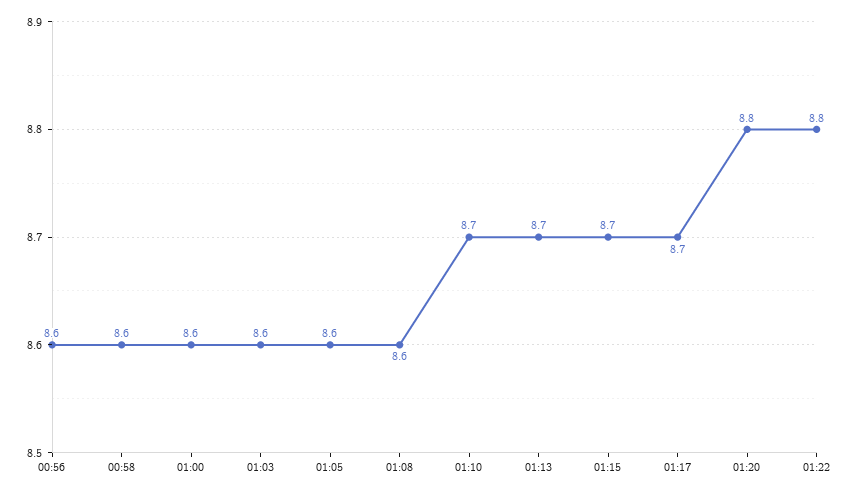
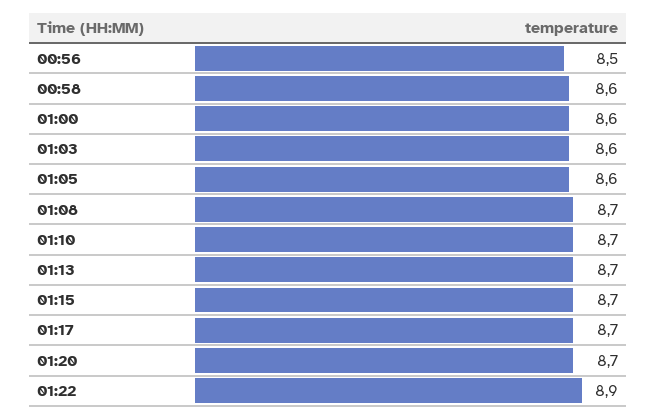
00:56: 8.6 -> 8.5
01:08: 8.6 -> 8.7
01:20: 8.8 -> 8.7
01:22: 8.8 -> 8.9

